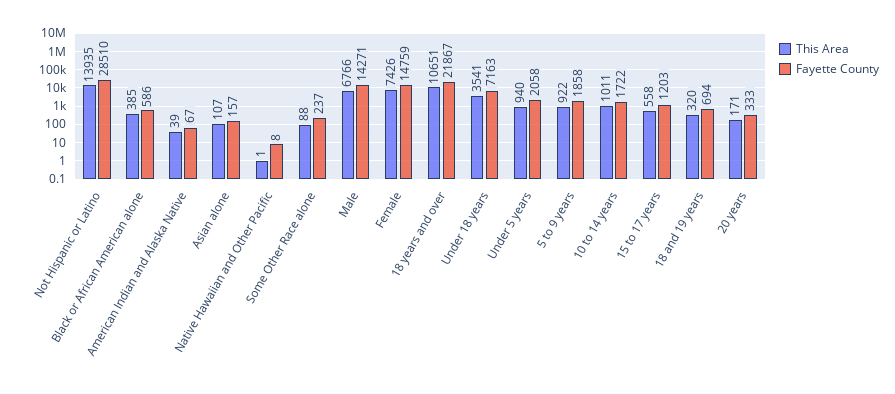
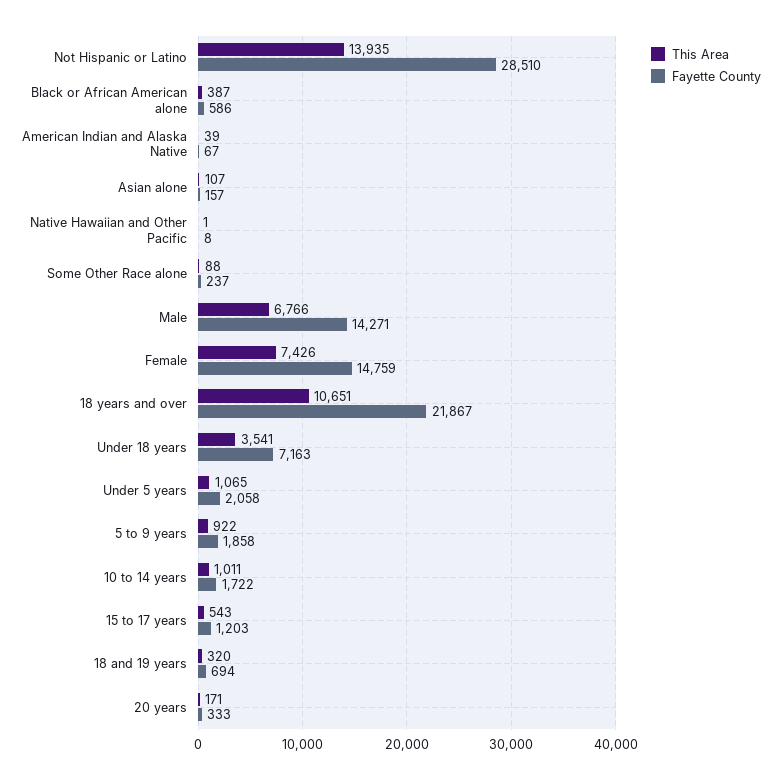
This Area, Black or African American alone: 385 -> 387
This Area, Under 5 years: 940 -> 1065
This Area, 15 to 17 years: 558 -> 543

